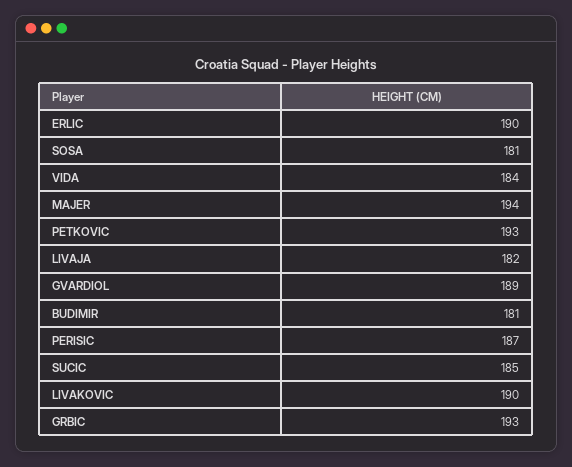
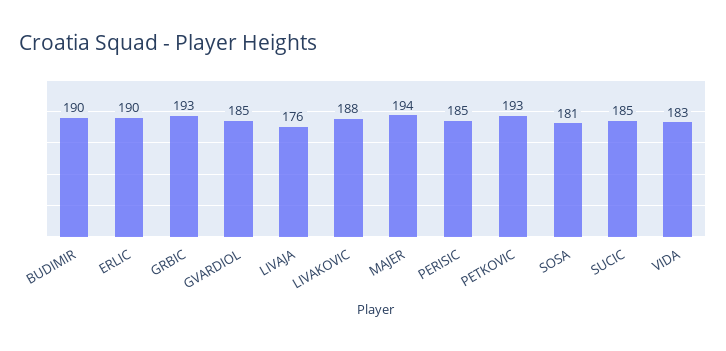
VIDA: 184 -> 183
LIVAJA: 182 -> 176
GVARDIOL: 189 -> 185
BUDIMIR: 181 -> 190
PERISIC: 187 -> 185
LIVAKOVIC: 190 -> 188

